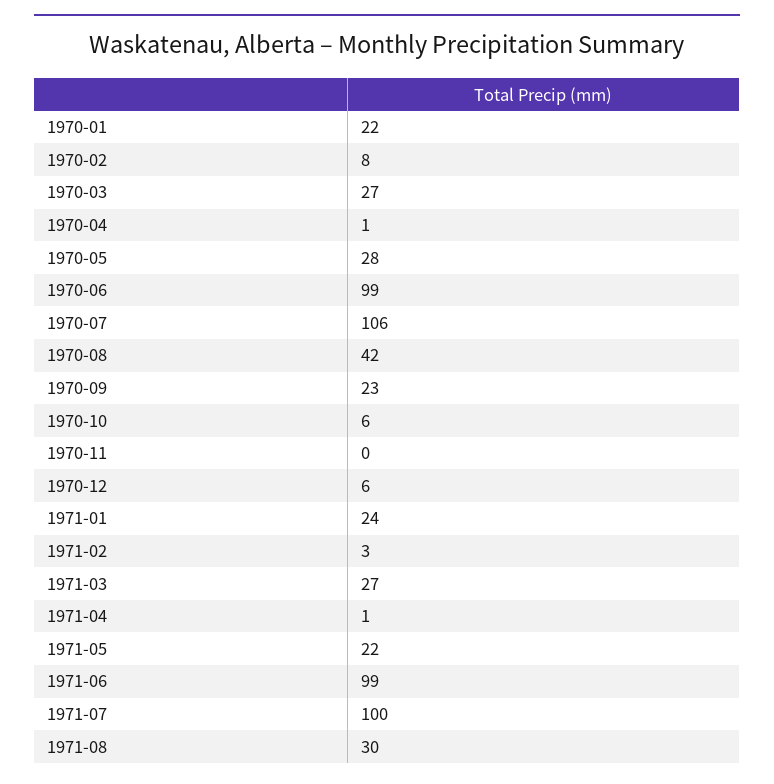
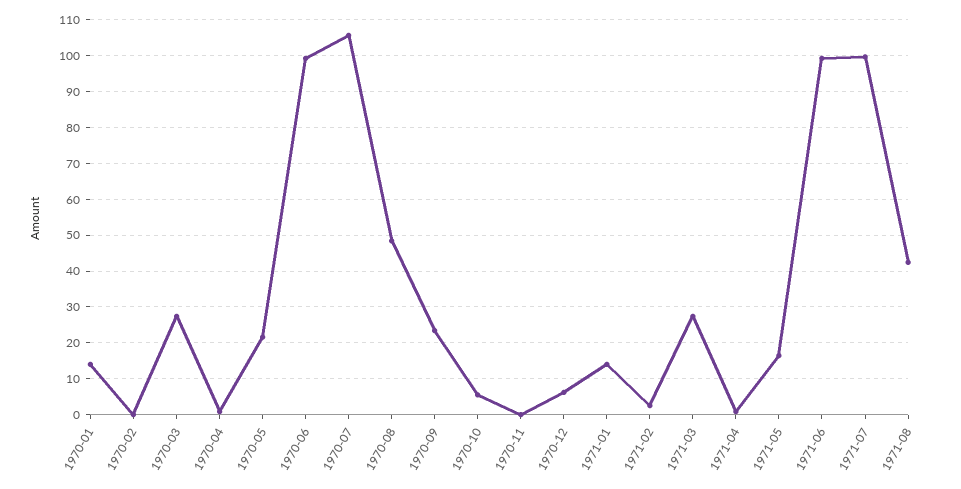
1970-01: 22 -> 14
1970-02: 8 -> 0
1970-05: 28 -> 22
1970-08: 42 -> 48
1971-01: 24 -> 14
1971-05: 22 -> 16
1971-08: 30 -> 42

